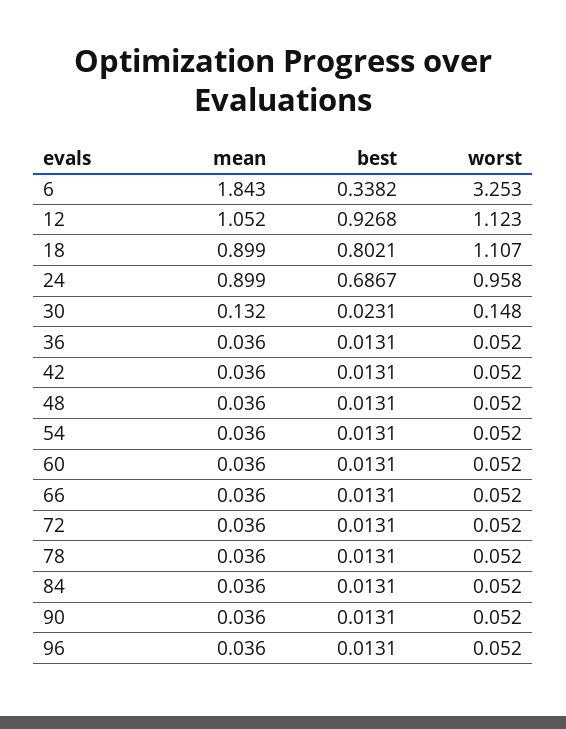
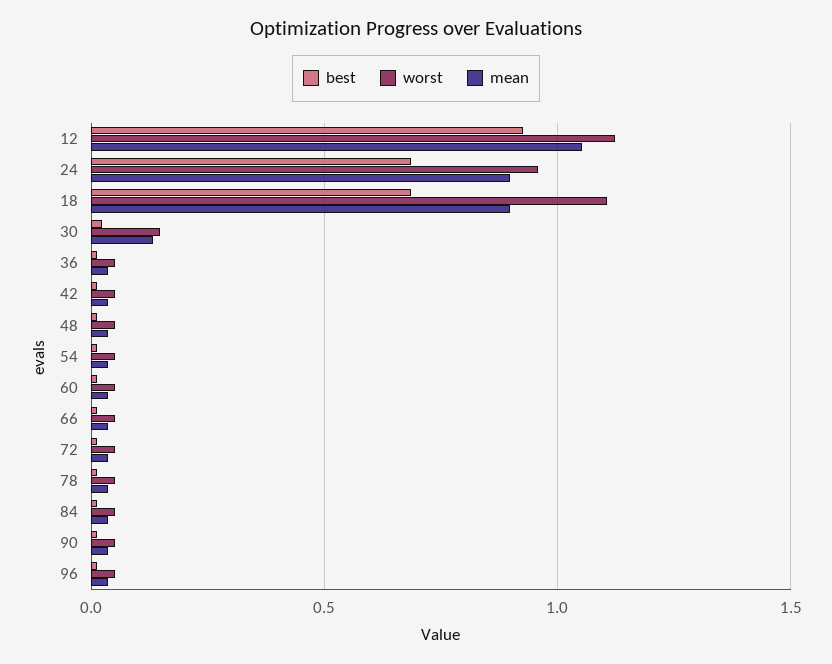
mean, 6: 1.843 -> none
best, 6: 0.3382 -> none
worst, 6: 3.253 -> none
best, 18: 0.8021 -> 0.7

